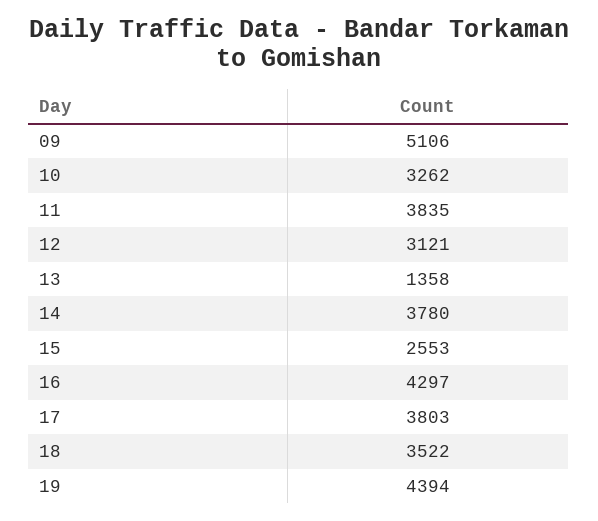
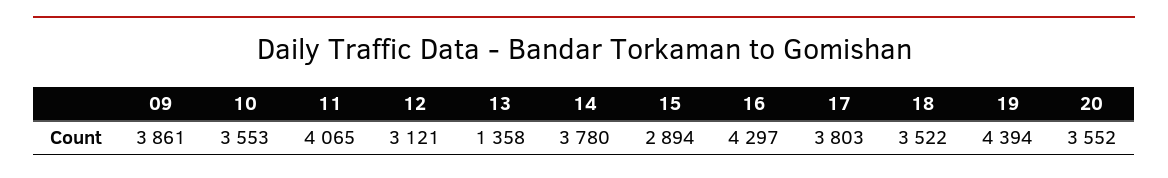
09: 5106 -> 3861
10: 3262 -> 3553
11: 3835 -> 4065
15: 2553 -> 2894
20: none -> 3552

